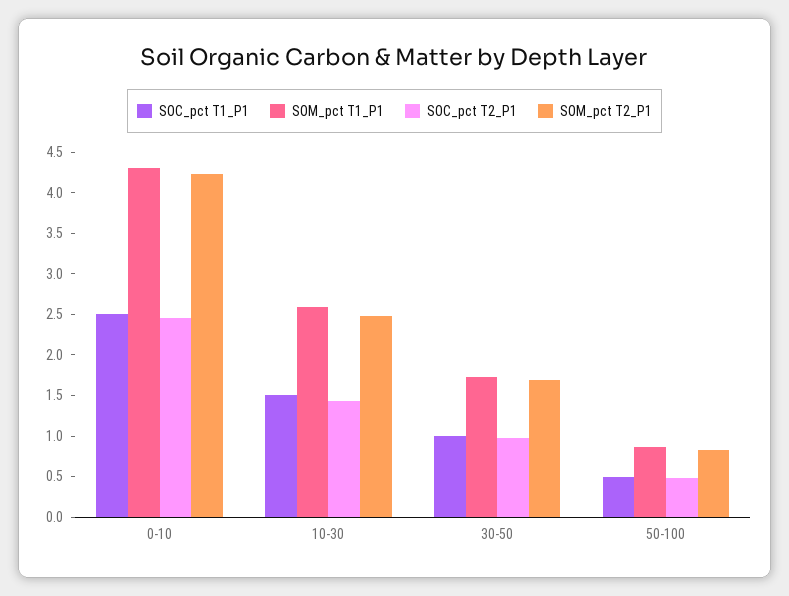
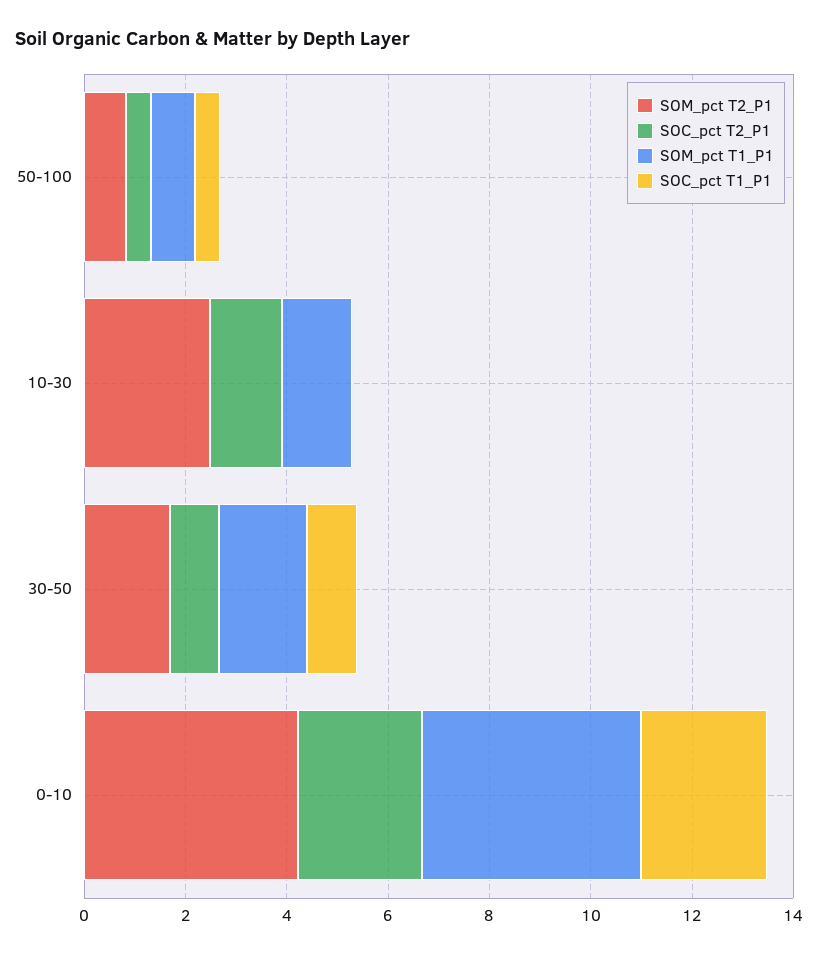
SOC_pct T1_P1, 10-30: 1.5 -> 0
SOM_pct T1_P1, 10-30: 2.6 -> 1.5

